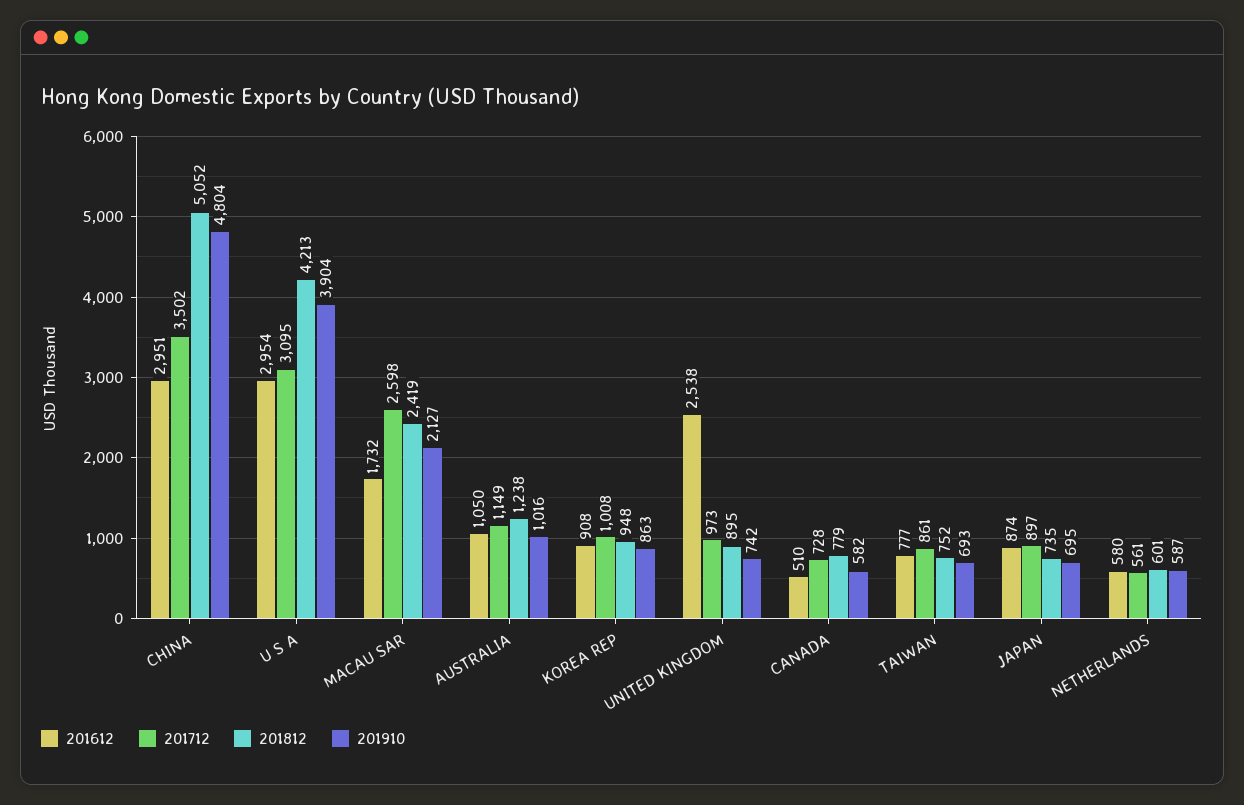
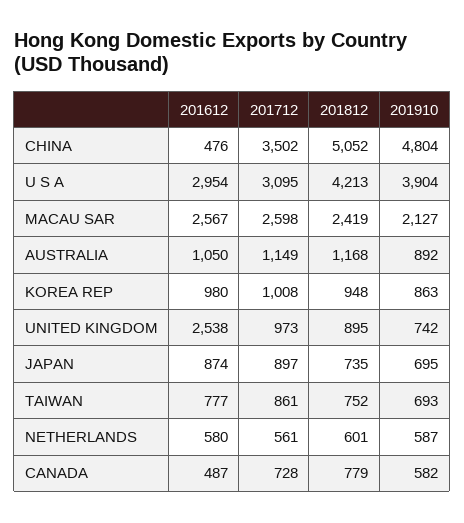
201612, CHINA: 2951 -> 476
201612, MACAU SAR: 1732 -> 2567
201812, AUSTRALIA: 1238 -> 1168
201910, AUSTRALIA: 1016 -> 892
201612, KOREA REP: 908 -> 980
201612, CANADA: 510 -> 487

